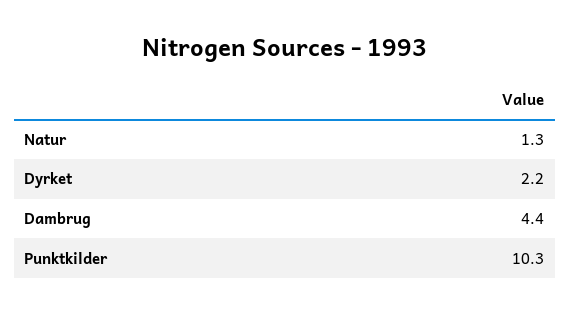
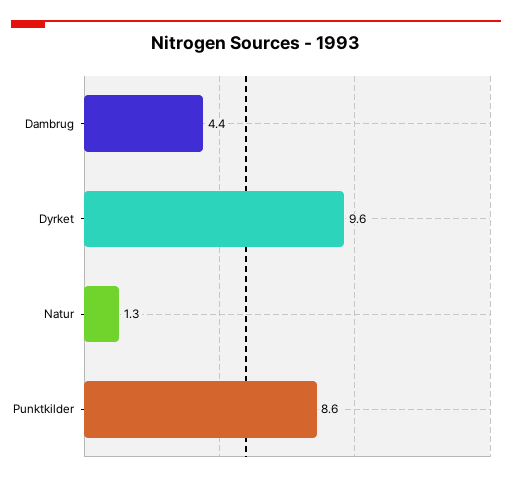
Dyrket: 2.2 -> 9.6
Punktkilder: 10.3 -> 8.6

